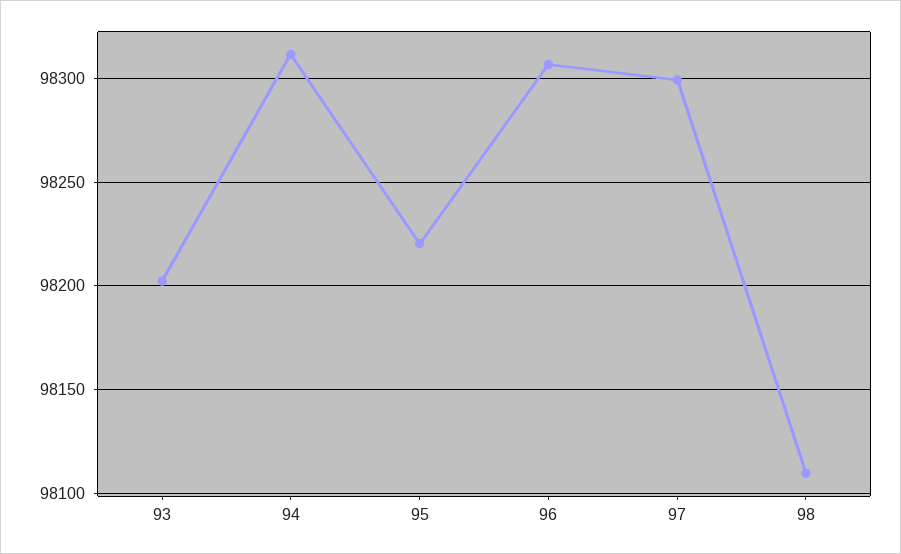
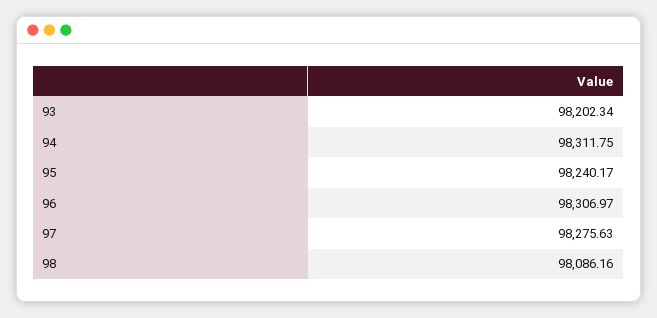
95: 98220 -> 98240.17
97: 98300 -> 98275.63
98: 98110 -> 98086.16

